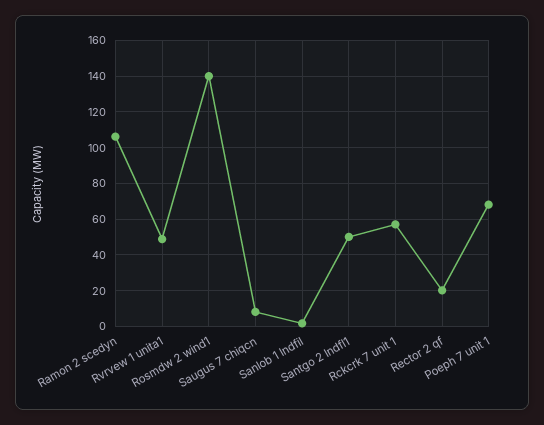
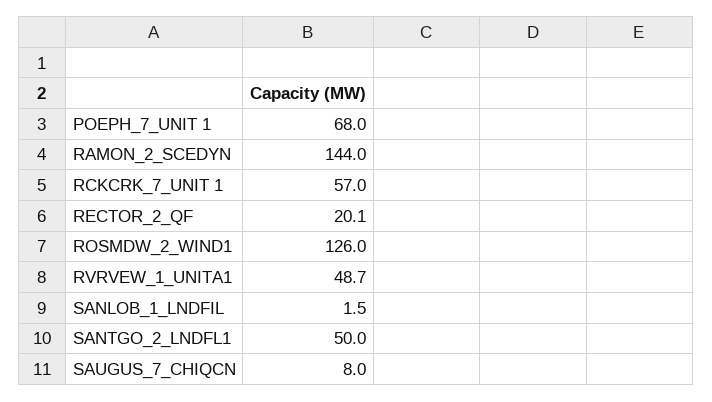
Ramon 2 scedyn: 105 -> 144
Rosmdw 2 wind1: 140 -> 126

